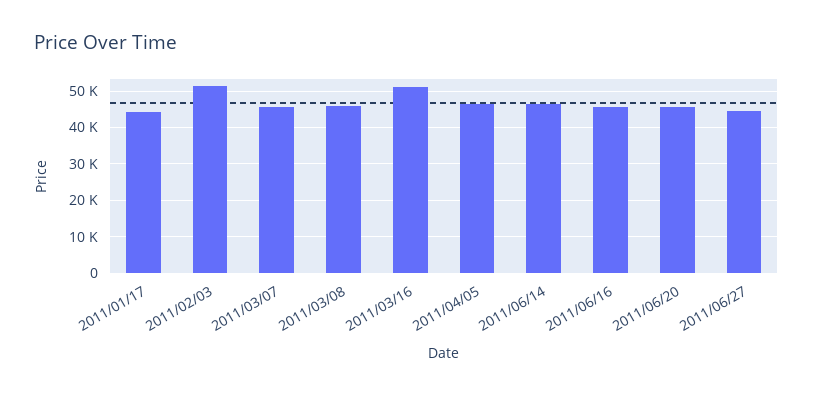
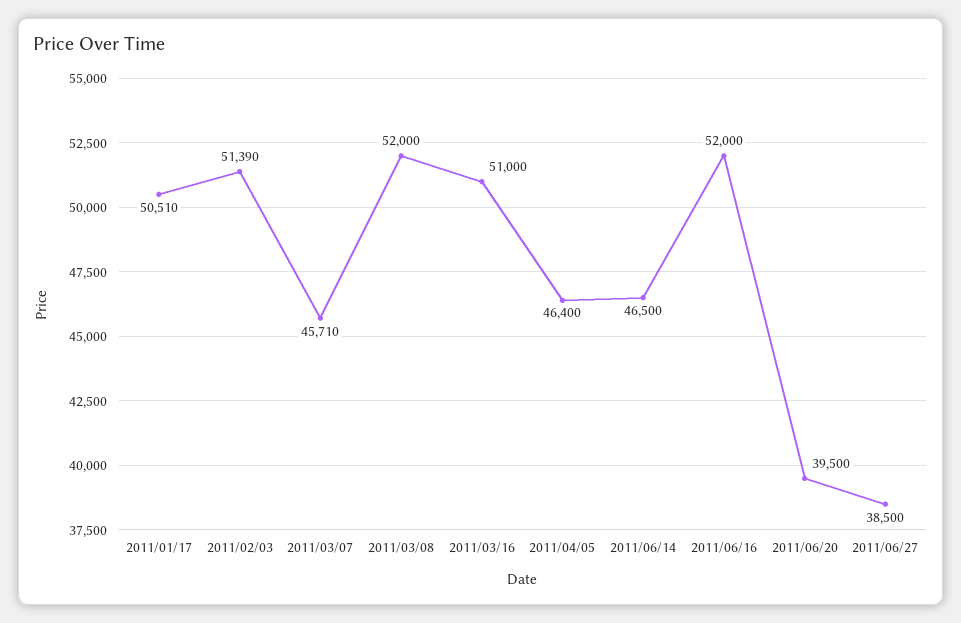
2011/01/17: 44000 -> 50510
2011/03/08: 46000 -> 52000
2011/06/16: 46000 -> 52000
2011/06/20: 46000 -> 39500
2011/06/27: 44000 -> 38500

